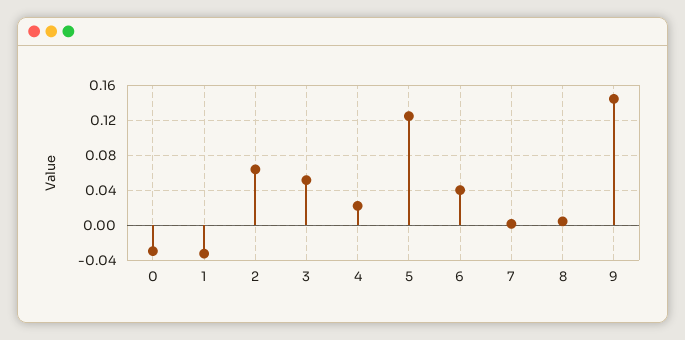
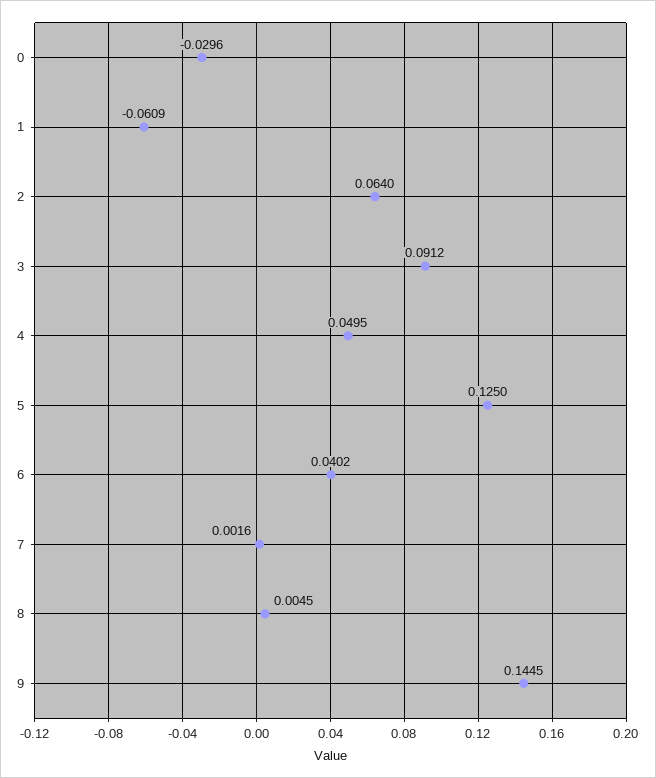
1: -0.03 -> -0.0609
3: 0.05 -> 0.0912
4: 0.02 -> 0.0495

